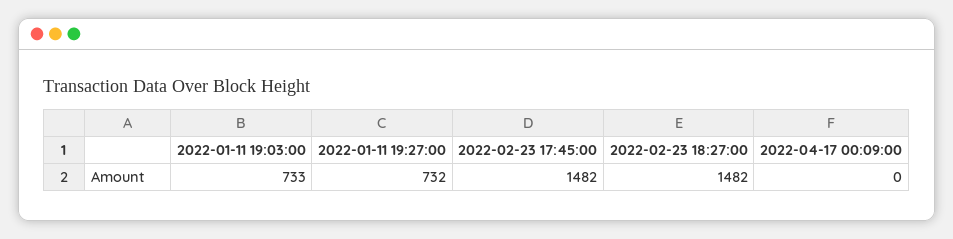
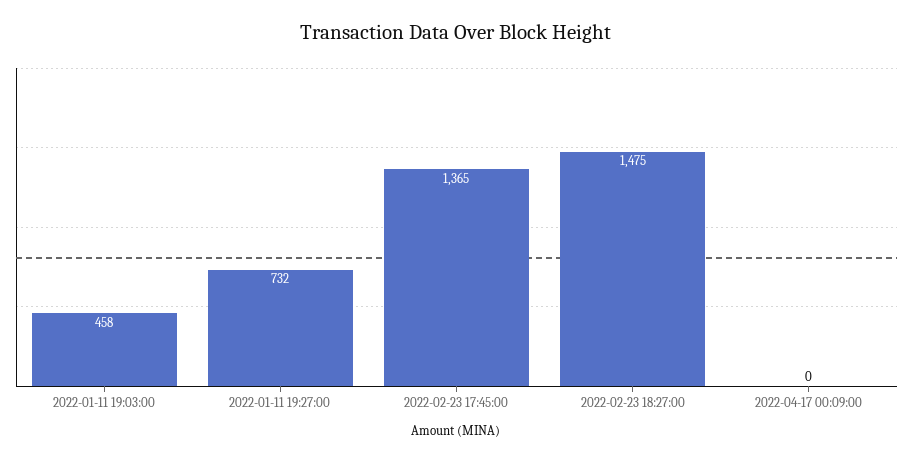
2022-01-11 19:03:00: 733 -> 458
2022-02-23 17:45:00: 1482 -> 1365
2022-02-23 18:27:00: 1482 -> 1475

